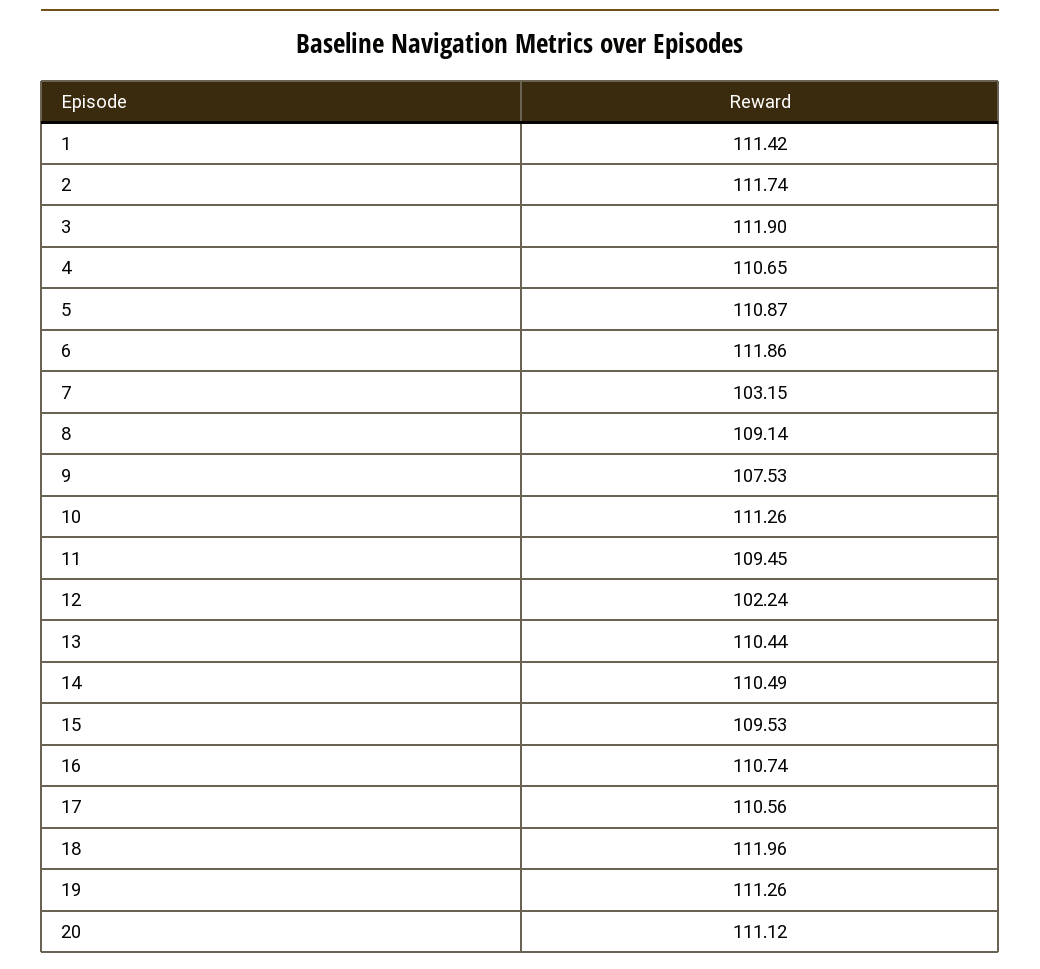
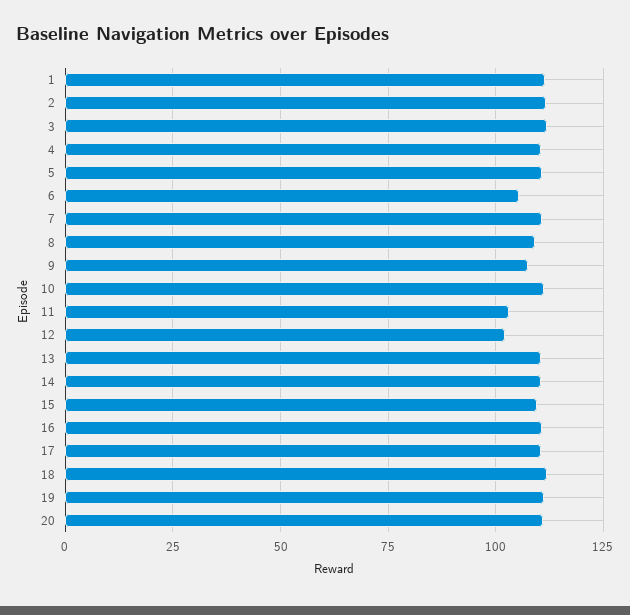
6: 111.86 -> 105
7: 103.15 -> 110
11: 109.45 -> 102.5

